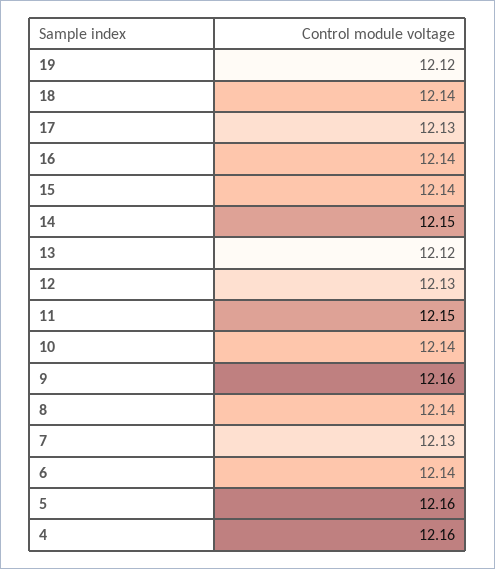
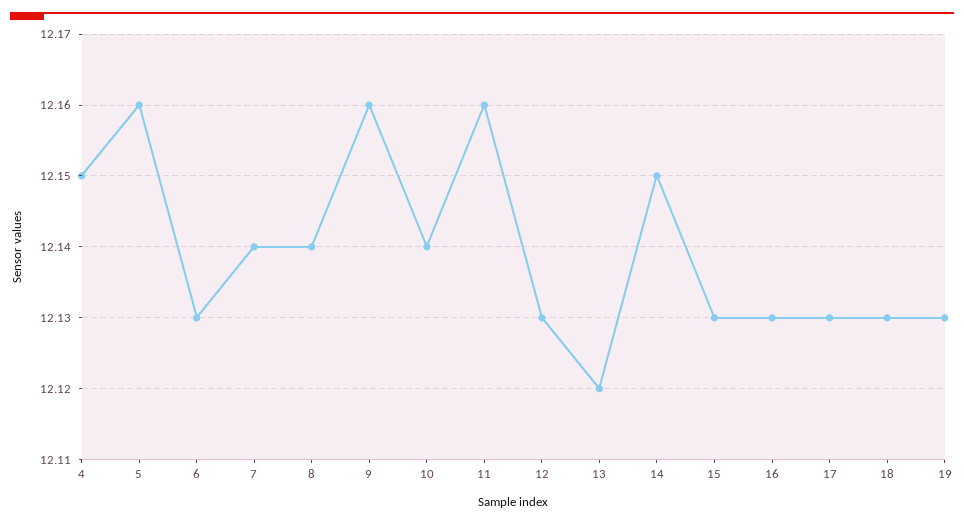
19: 12.12 -> 12.13
18: 12.14 -> 12.13
16: 12.14 -> 12.13
15: 12.14 -> 12.13
11: 12.15 -> 12.16
7: 12.13 -> 12.14
6: 12.14 -> 12.13
4: 12.16 -> 12.15

